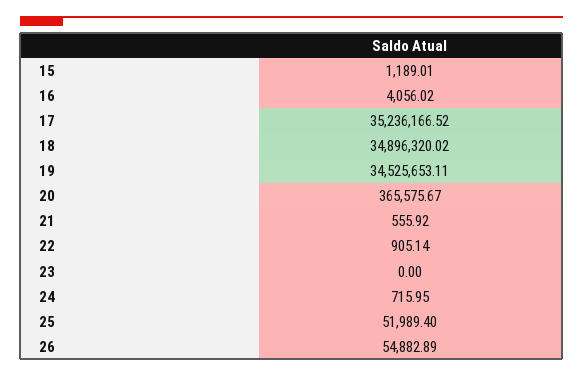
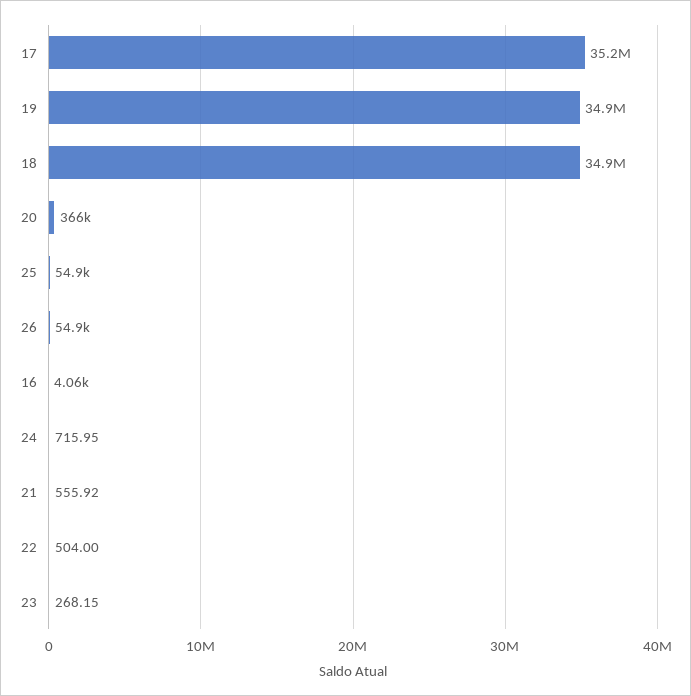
15: 1189.01 -> none
19: 34525653.11 -> 34900000
22: 905.14 -> 504
23: 0 -> 268.15
25: 51989.4 -> 54900

